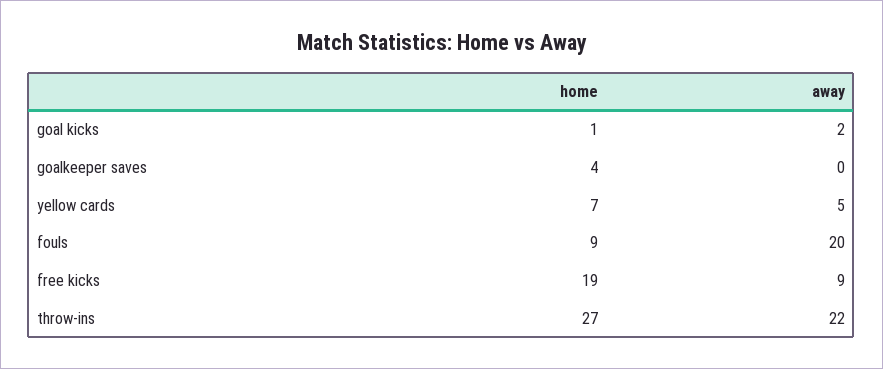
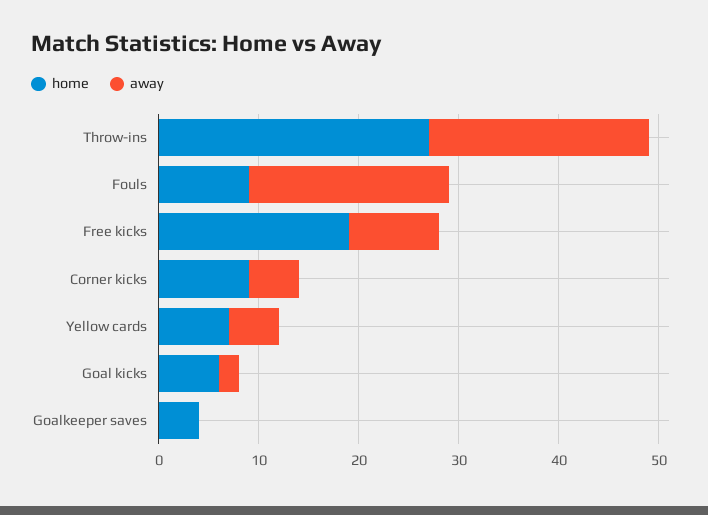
home, goal kicks: 1 -> 6
home, Corner kicks: none -> 9
away, Corner kicks: none -> 5

